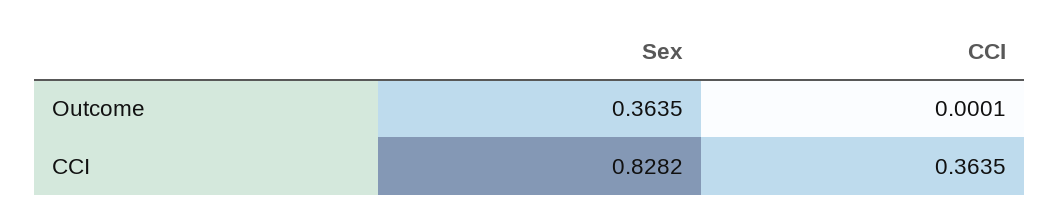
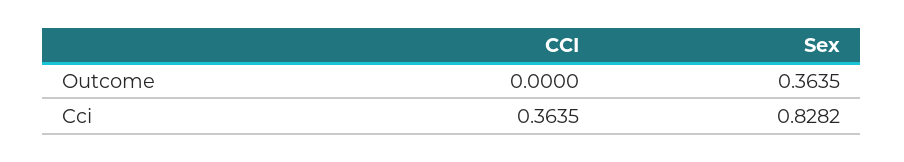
CCI, Outcome: 0.0001 -> 0

